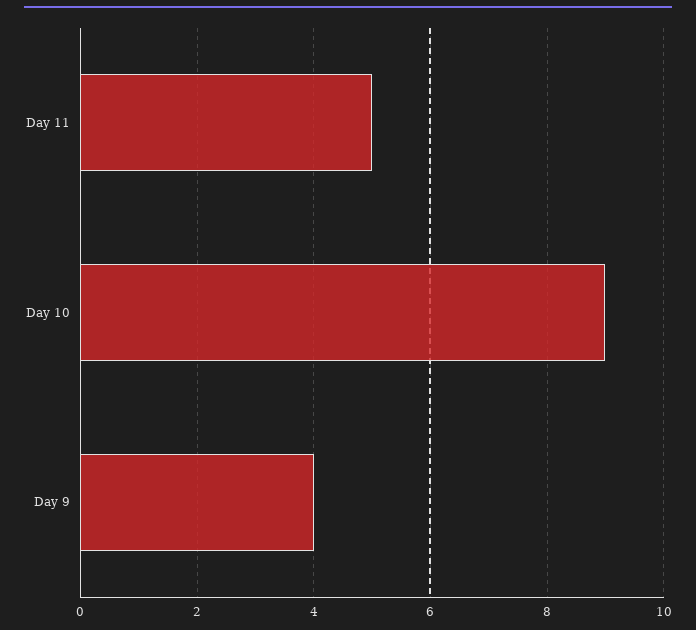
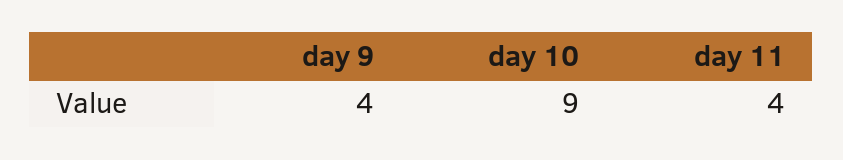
Day 11: 5 -> 4

